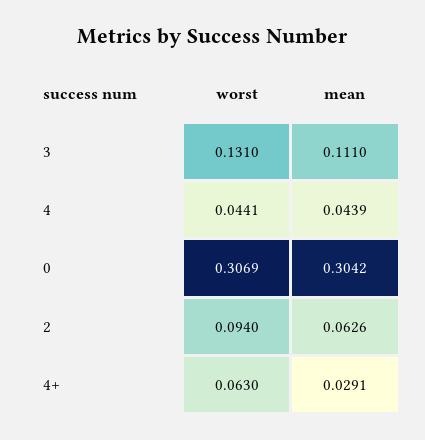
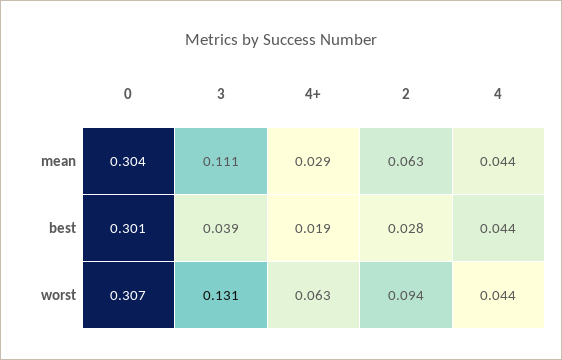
best, 0: none -> 0.301
best, 3: none -> 0.039
best, 4+: none -> 0.019
best, 2: none -> 0.028
best, 4: none -> 0.044

